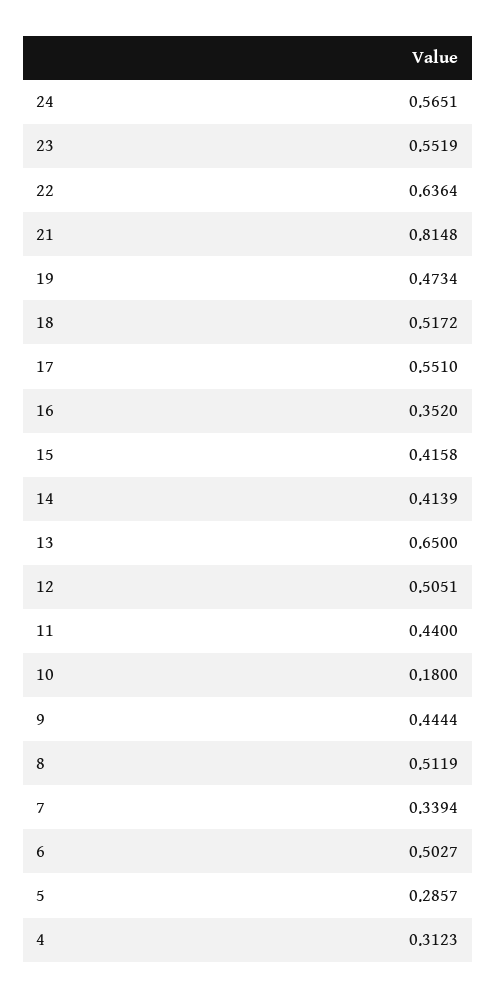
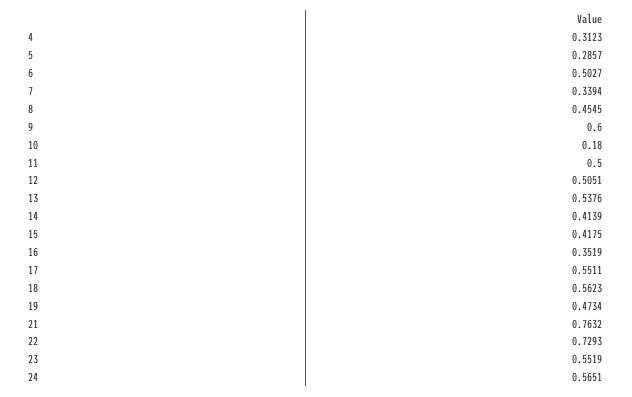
22: 0.6364 -> 0.7293
21: 0.8148 -> 0.7632
18: 0.5172 -> 0.5623
17: 0.551 -> 0.5511
16: 0.352 -> 0.3519
15: 0.4158 -> 0.4175
13: 0.65 -> 0.5376
11: 0.44 -> 0.5
9: 0.4444 -> 0.6
8: 0.5119 -> 0.4545

